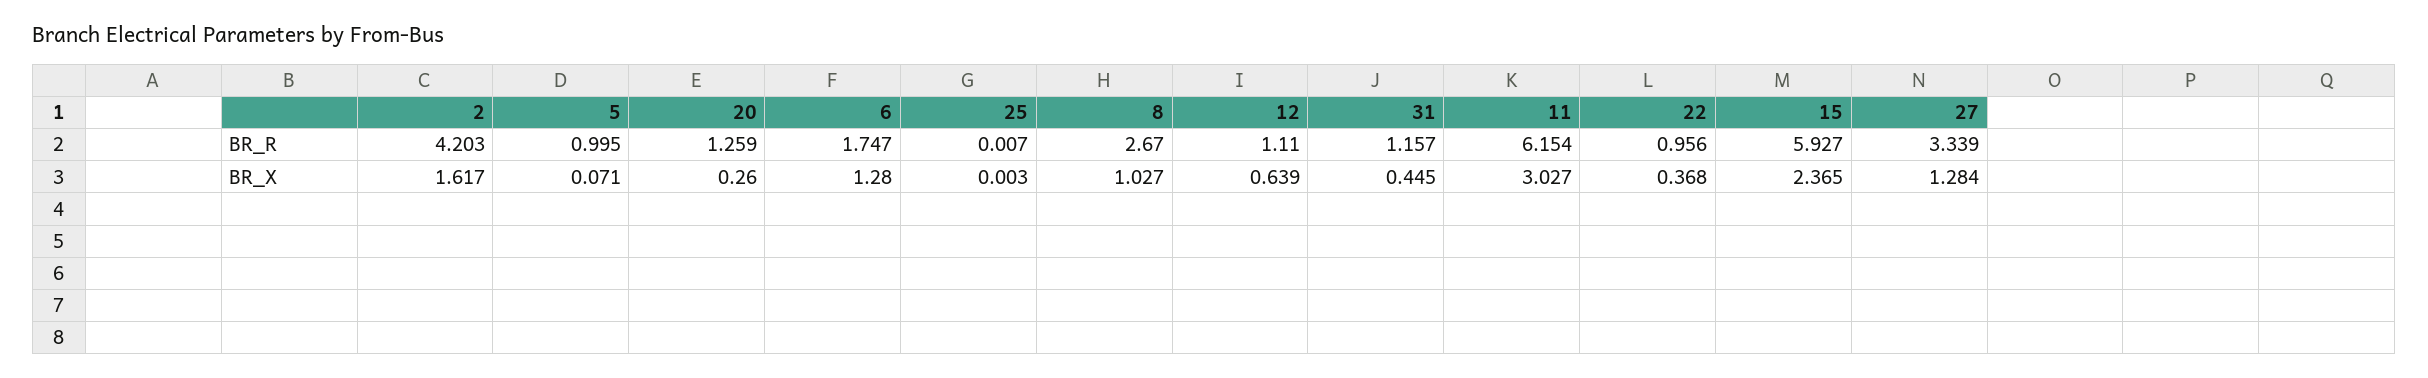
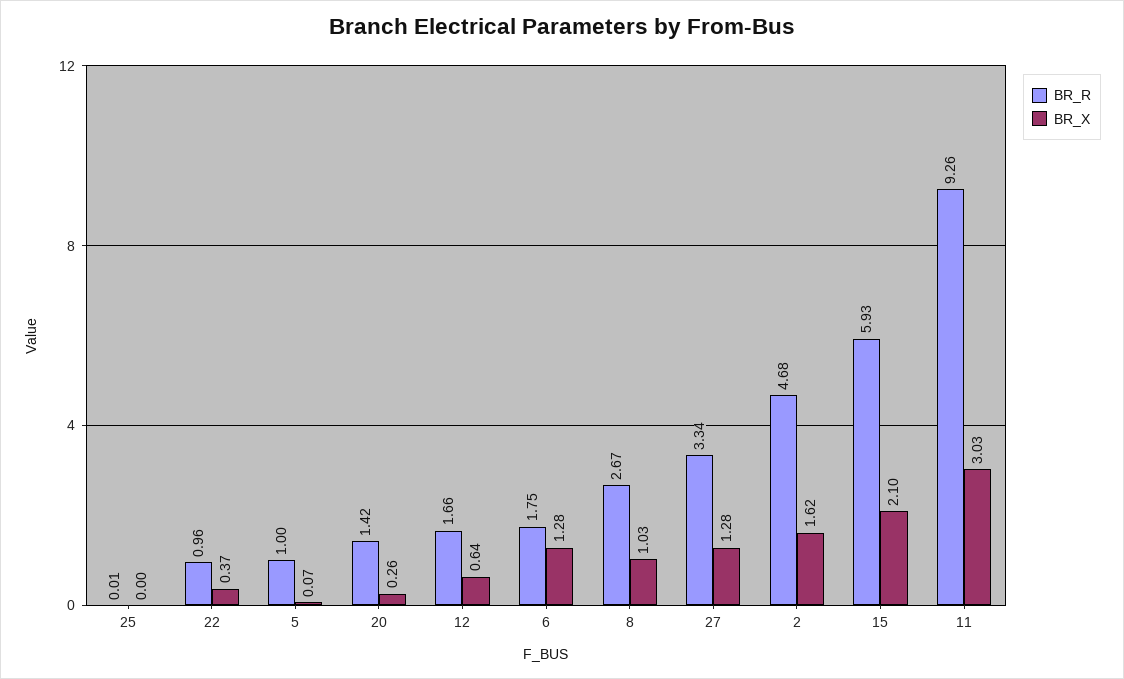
BR_R, 2: 4.203 -> 4.68
BR_R, 20: 1.259 -> 1.42
BR_R, 12: 1.11 -> 1.66
BR_R, 31: 1.157 -> none
BR_R, 11: 6.154 -> 9.26
BR_X, 31: 0.445 -> none
BR_X, 15: 2.365 -> 2.1

